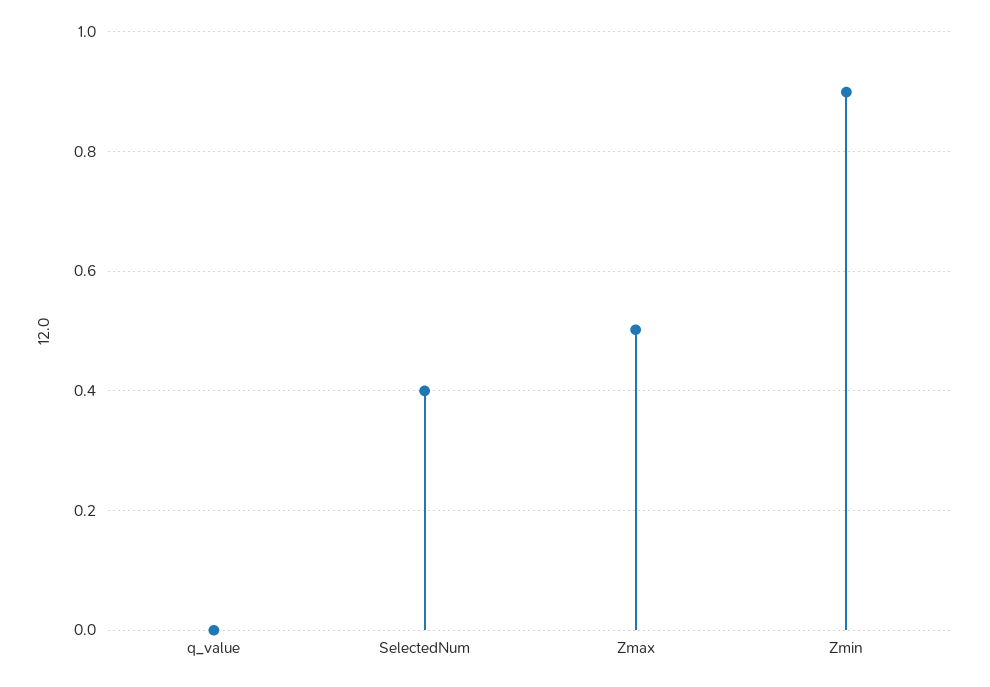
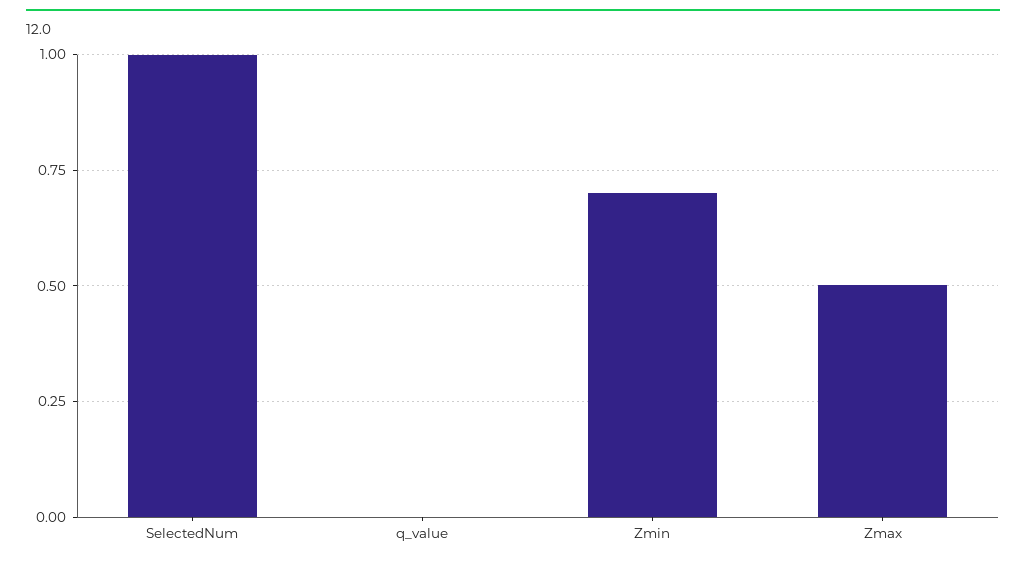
SelectedNum: 0.4 -> 1
Zmin: 0.9 -> 0.7

